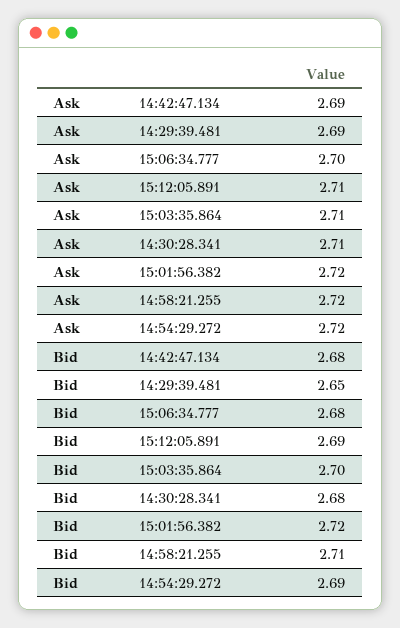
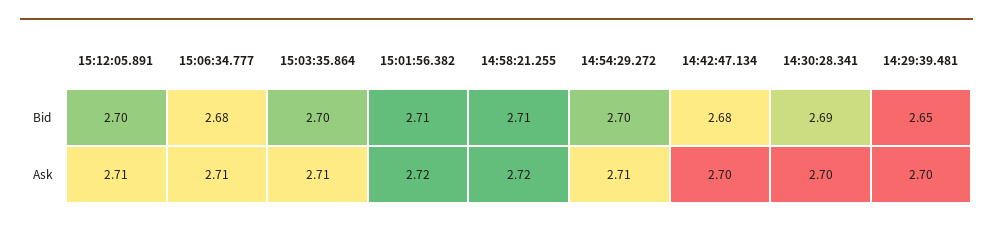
Ask, 14:42:47.134: 2.69 -> 2.7
Ask, 14:29:39.481: 2.69 -> 2.7
Ask, 15:06:34.777: 2.7 -> 2.71
Ask, 14:30:28.341: 2.71 -> 2.7
Ask, 14:54:29.272: 2.72 -> 2.71
Bid, 15:12:05.891: 2.69 -> 2.7
Bid, 14:30:28.341: 2.68 -> 2.69
Bid, 15:01:56.382: 2.72 -> 2.71
Bid, 14:54:29.272: 2.69 -> 2.7

